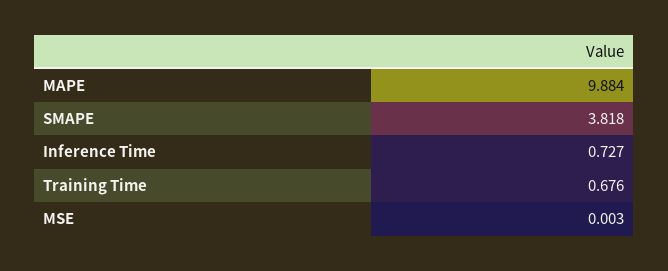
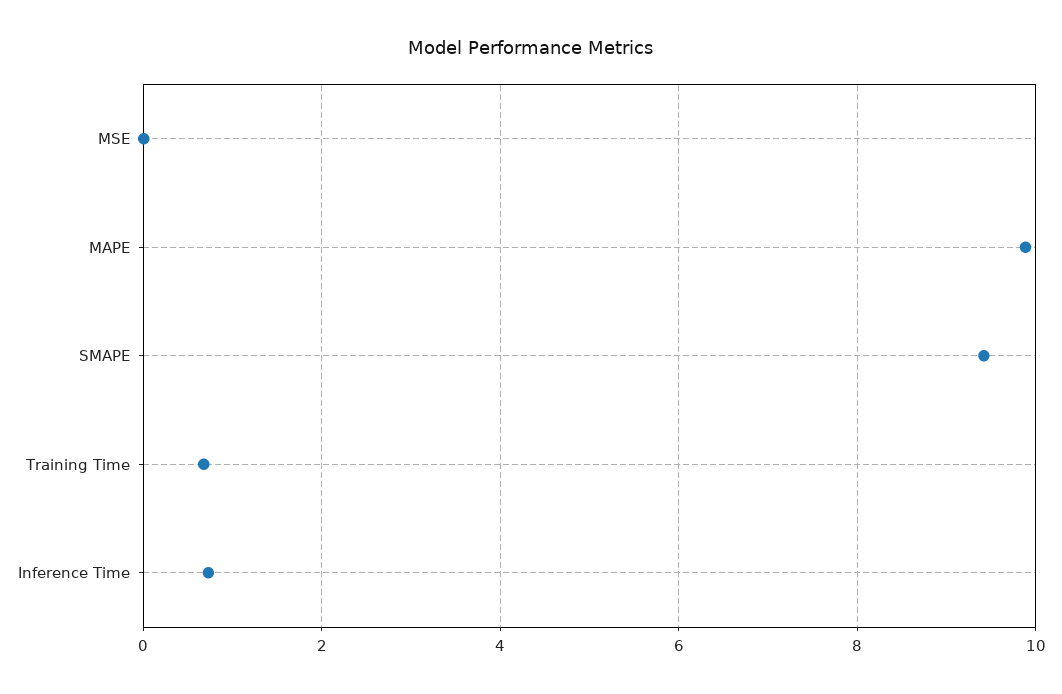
SMAPE: 3.818 -> 9.4

